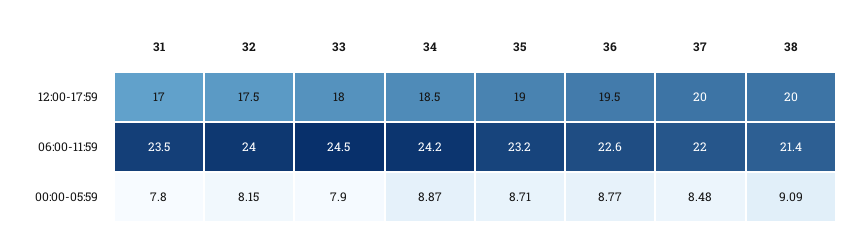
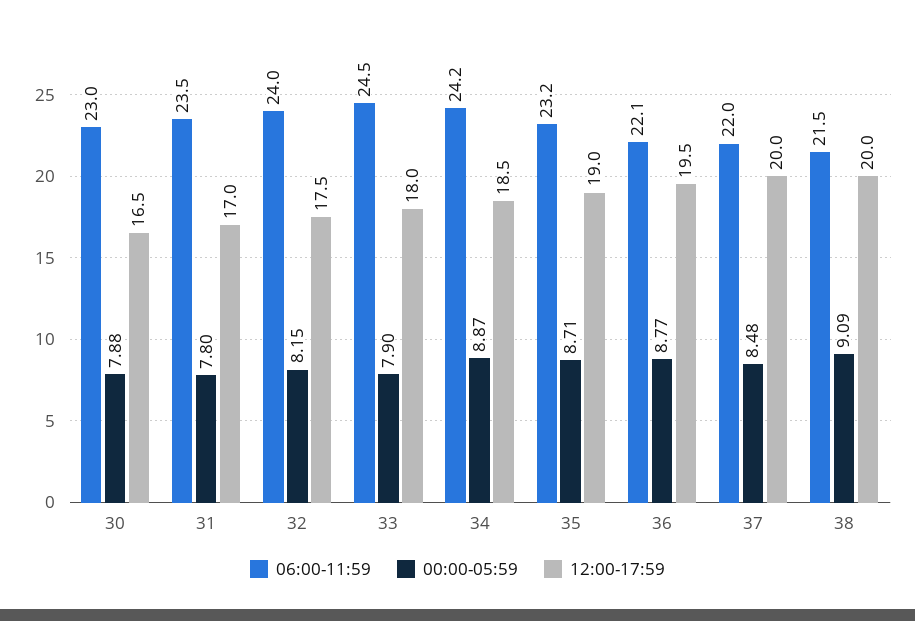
06:00-11:59, 36: 22.6 -> 22.1
06:00-11:59, 38: 21.4 -> 21.5
06:00-11:59, 30: none -> 23
00:00-05:59, 30: none -> 7.88
12:00-17:59, 30: none -> 16.5

